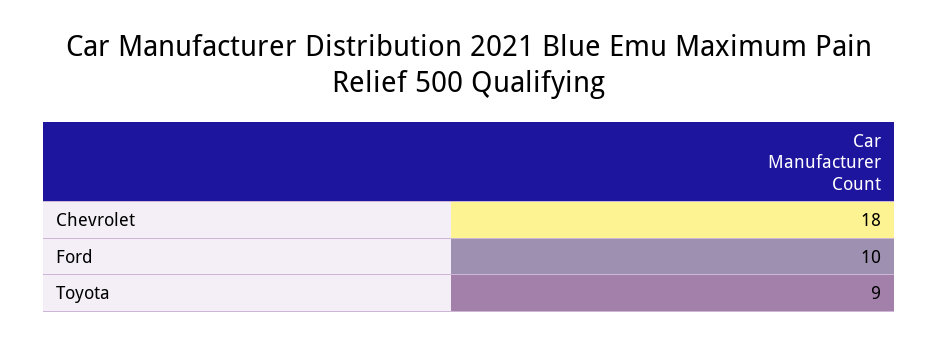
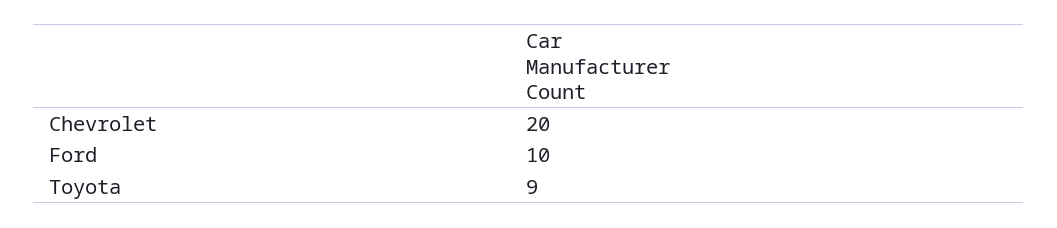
Chevrolet: 18 -> 20

